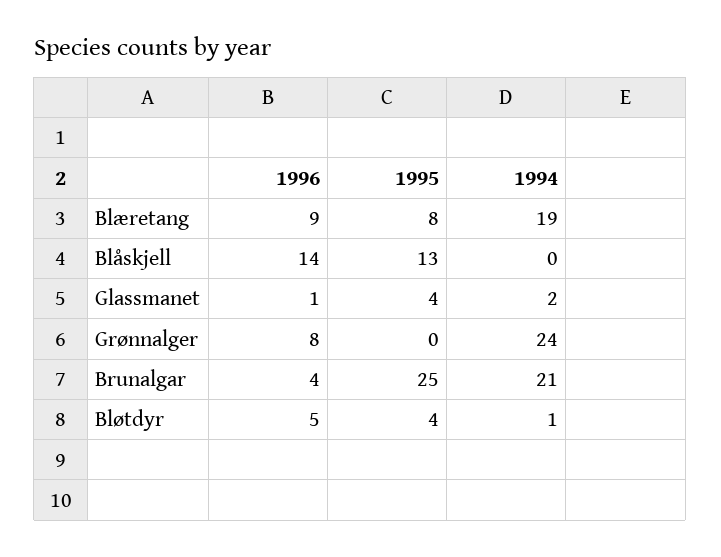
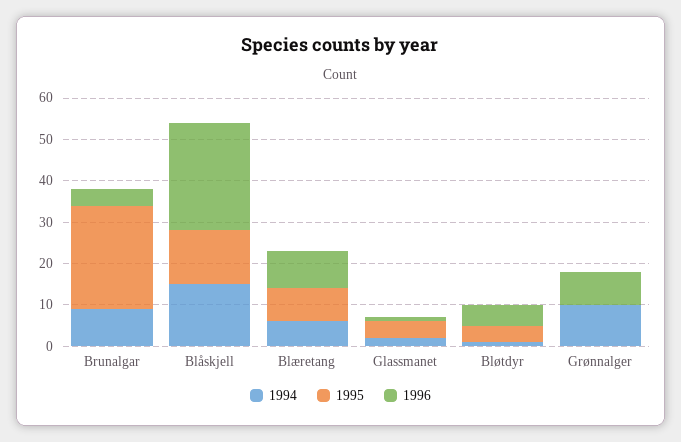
1994, Blæretang: 19 -> 5
1996, Blåskjell: 14 -> 25
1994, Blåskjell: 0 -> 15
1994, Grønnalger: 24 -> 10
1994, Brunalgar: 21 -> 10

